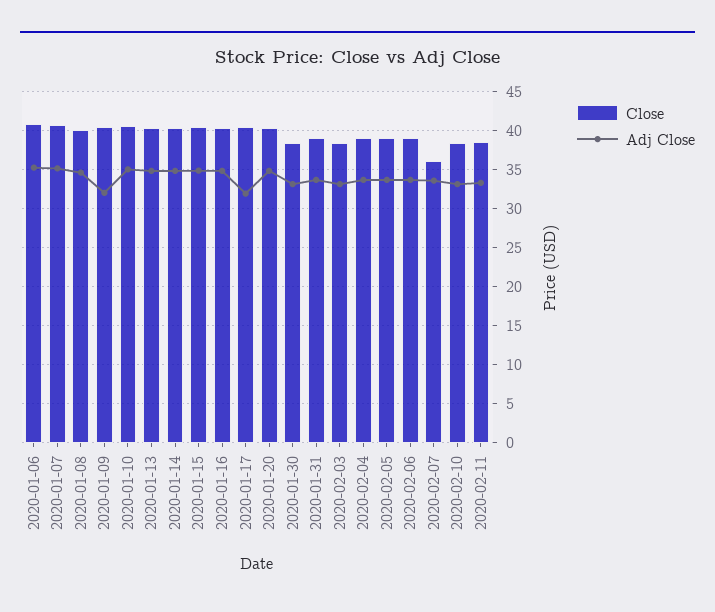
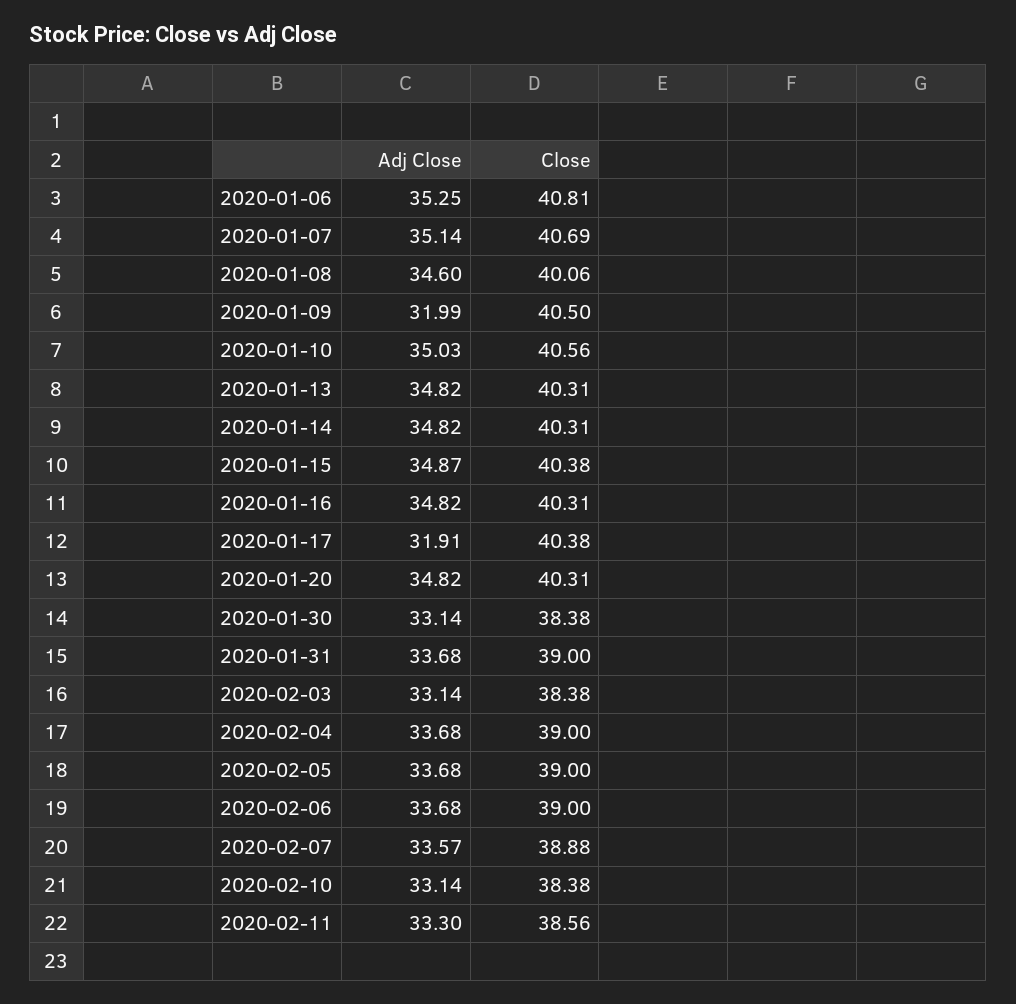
Close, 2020-02-07: 36 -> 38.88

